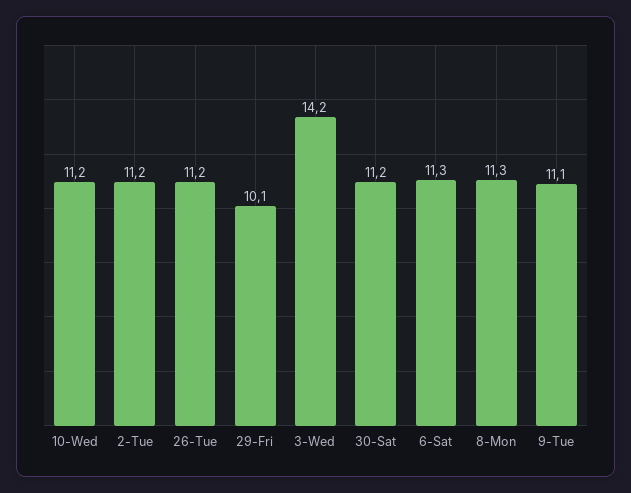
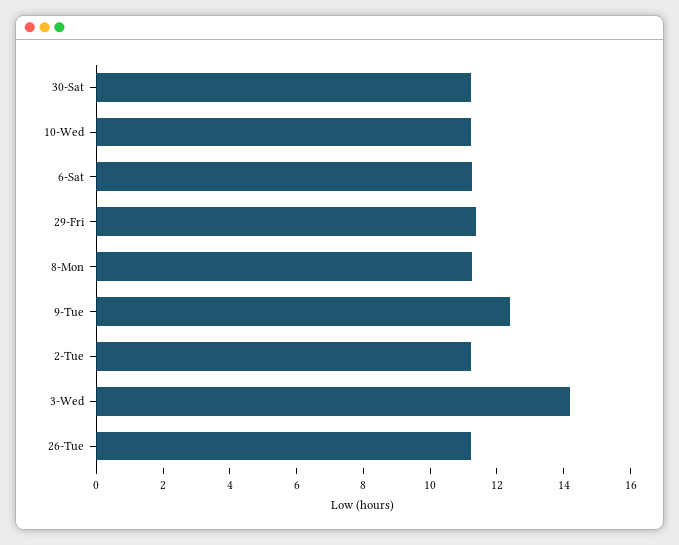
29-Fri: 10.1 -> 11.5
9-Tue: 11.1 -> 12.5

